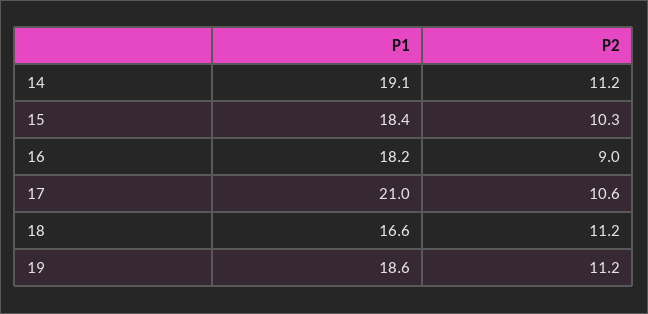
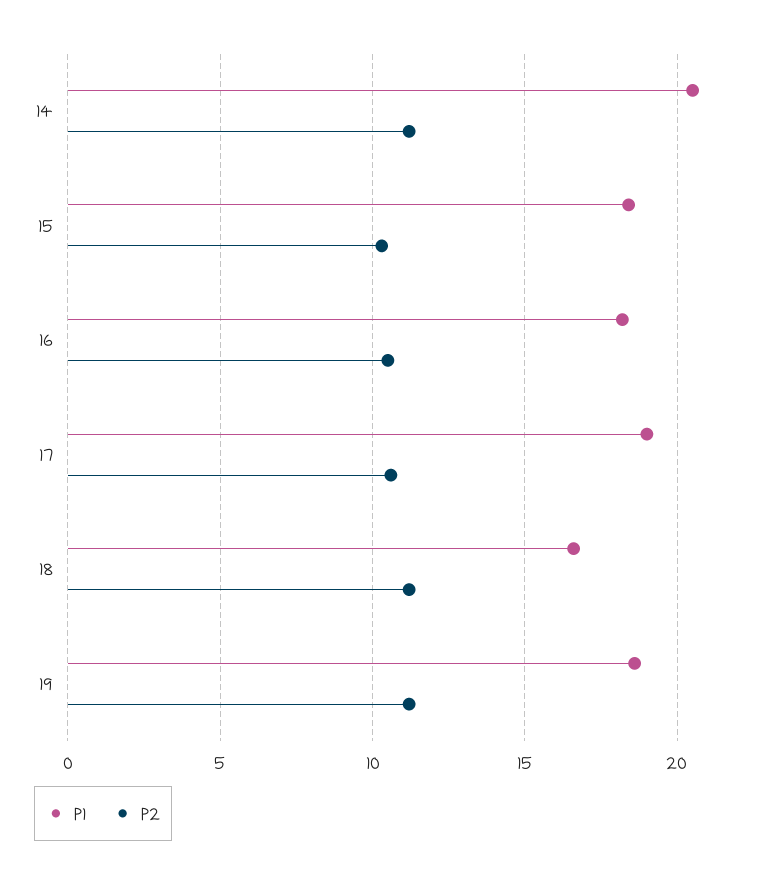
P1, 14: 19.1 -> 20.5
P2, 16: 9 -> 10.5
P1, 17: 21 -> 19

